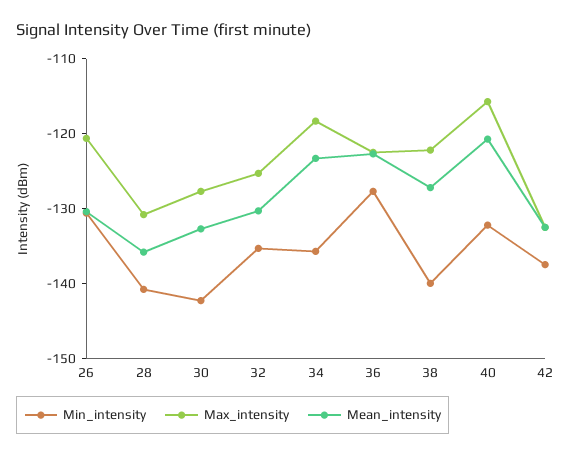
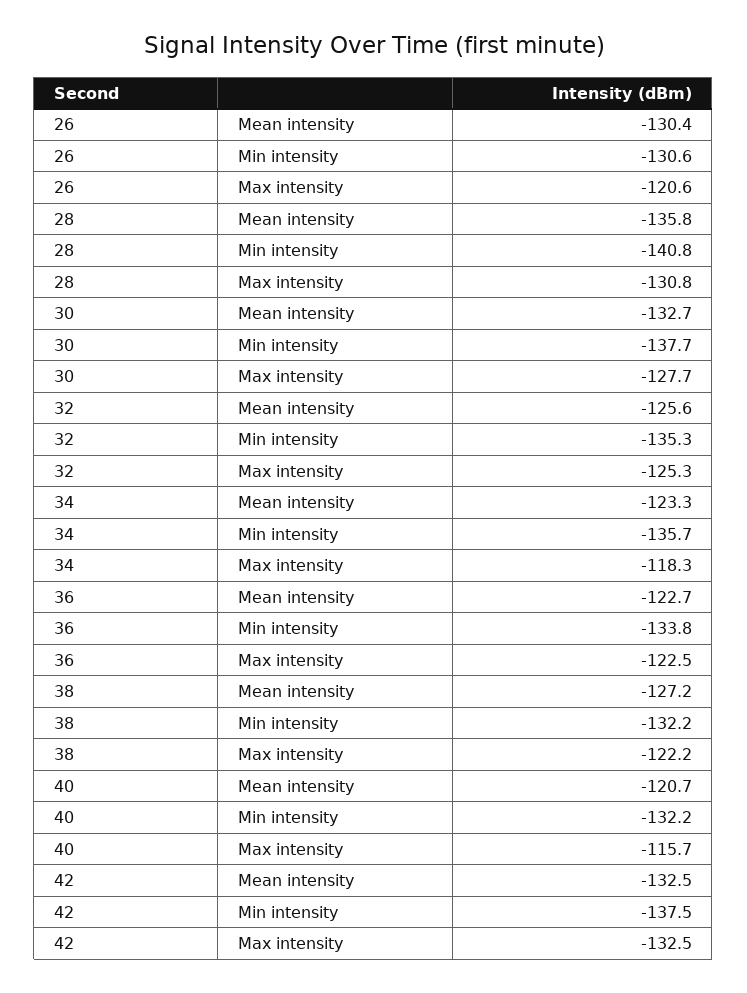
Min_intensity, 30: -142 -> -137.7
Mean_intensity, 32: -130 -> -125.6
Min_intensity, 36: -128 -> -133.8
Min_intensity, 38: -140 -> -132.2

